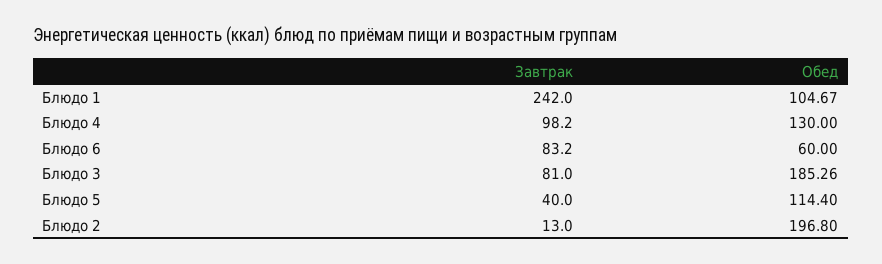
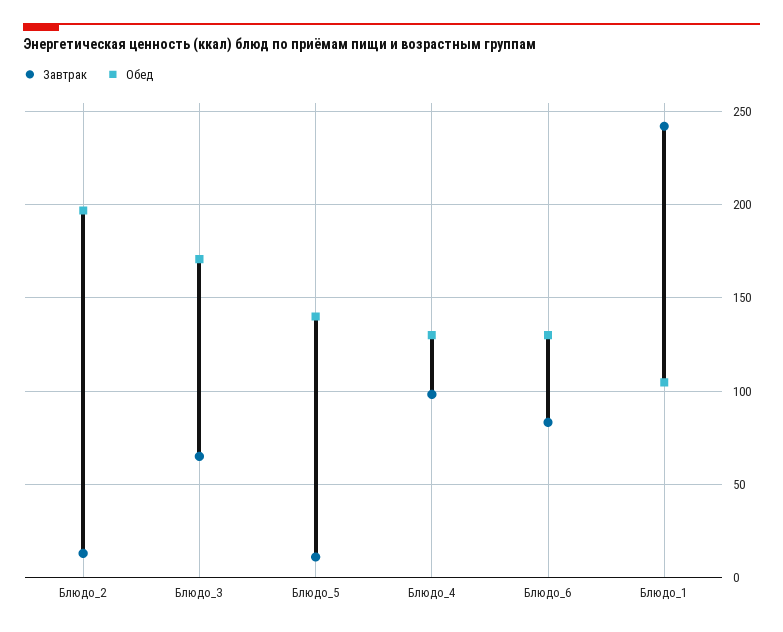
Обед, Блюдо 6: 60 -> 130
Завтрак, Блюдо 3: 81 -> 65
Обед, Блюдо 3: 185.26 -> 170
Завтрак, Блюдо 5: 40 -> 10
Обед, Блюдо 5: 114.4 -> 140

